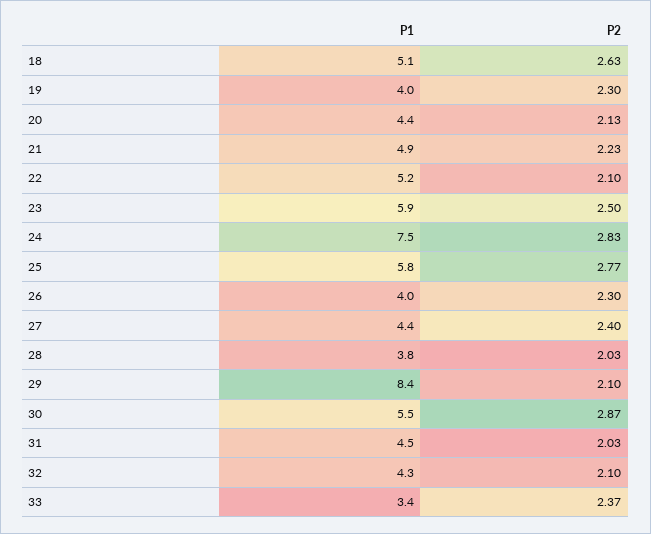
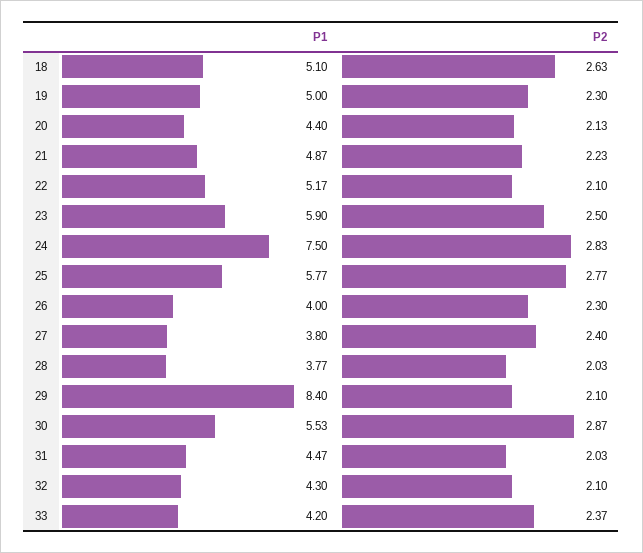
P1, 19: 4 -> 5
P1, 27: 4.4 -> 3.8
P1, 33: 3.4 -> 4.2

